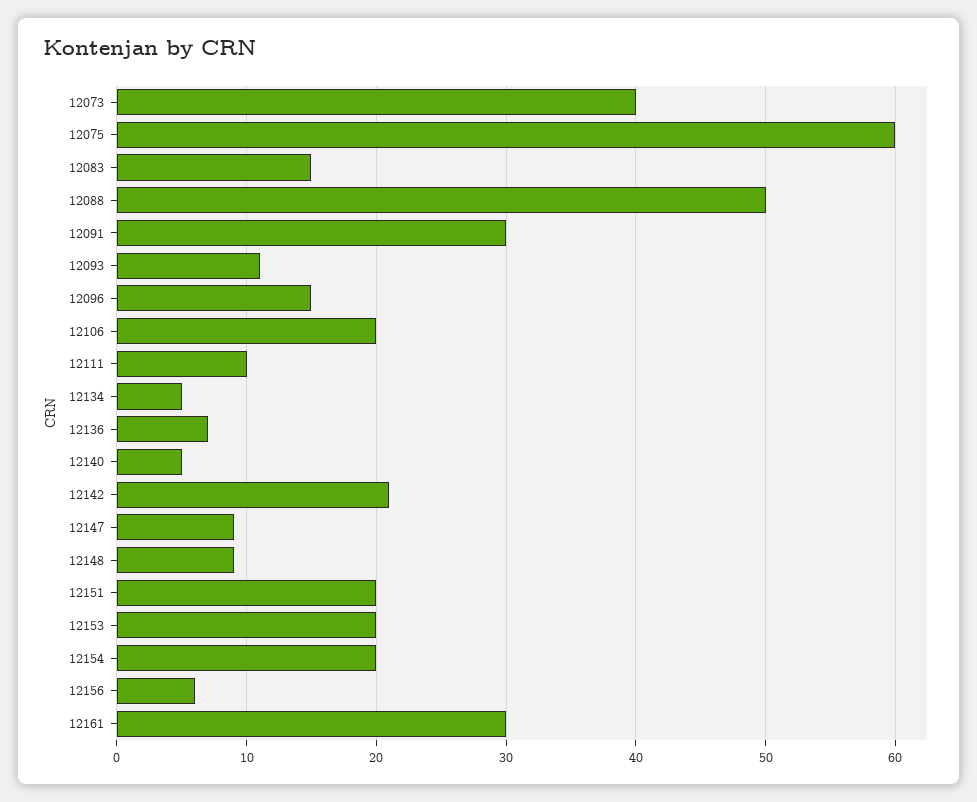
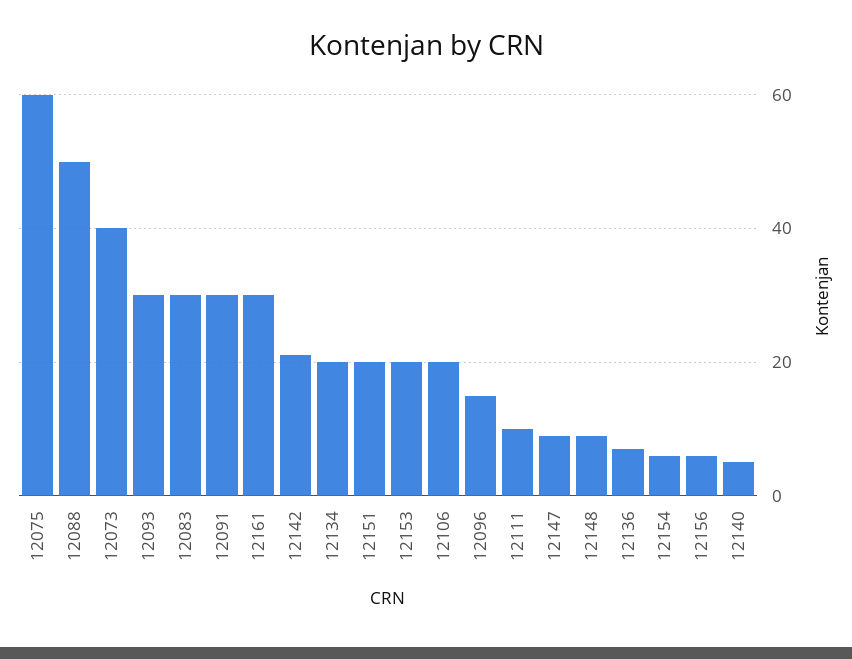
12083: 15 -> 30
12093: 11 -> 30
12134: 5 -> 20
12154: 20 -> 5

